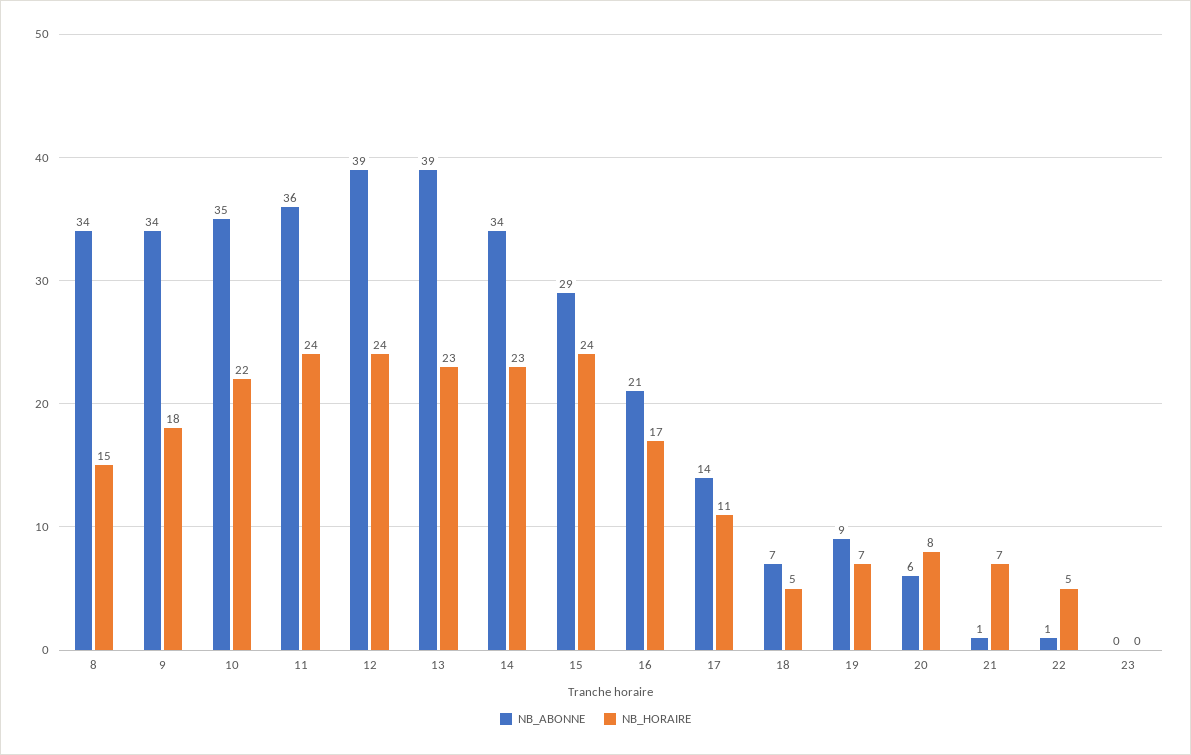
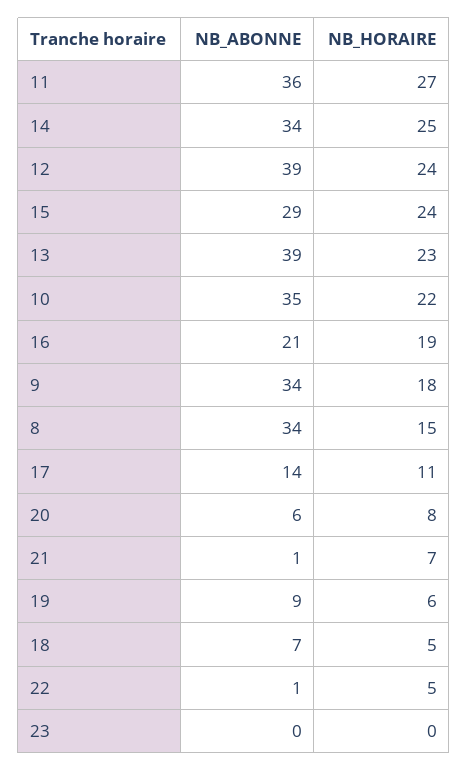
NB_HORAIRE, 11: 24 -> 27
NB_HORAIRE, 14: 23 -> 25
NB_HORAIRE, 16: 17 -> 19
NB_HORAIRE, 19: 7 -> 6

